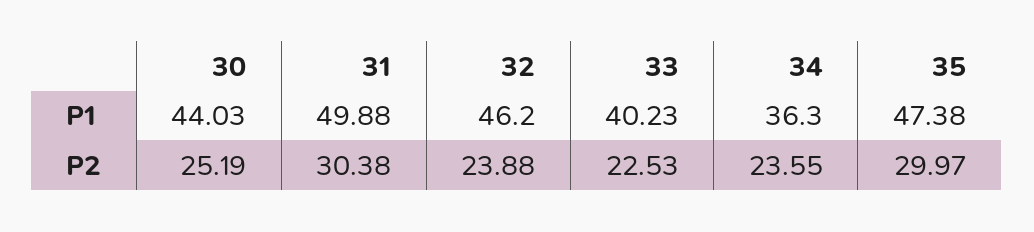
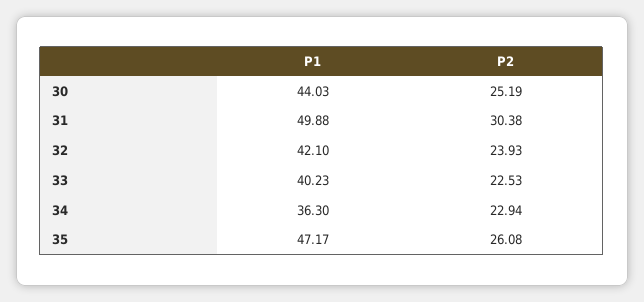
32, P1: 46.2 -> 42.1
35, P1: 47.38 -> 47.17
32, P2: 23.88 -> 23.93
34, P2: 23.55 -> 22.94
35, P2: 29.97 -> 26.08

